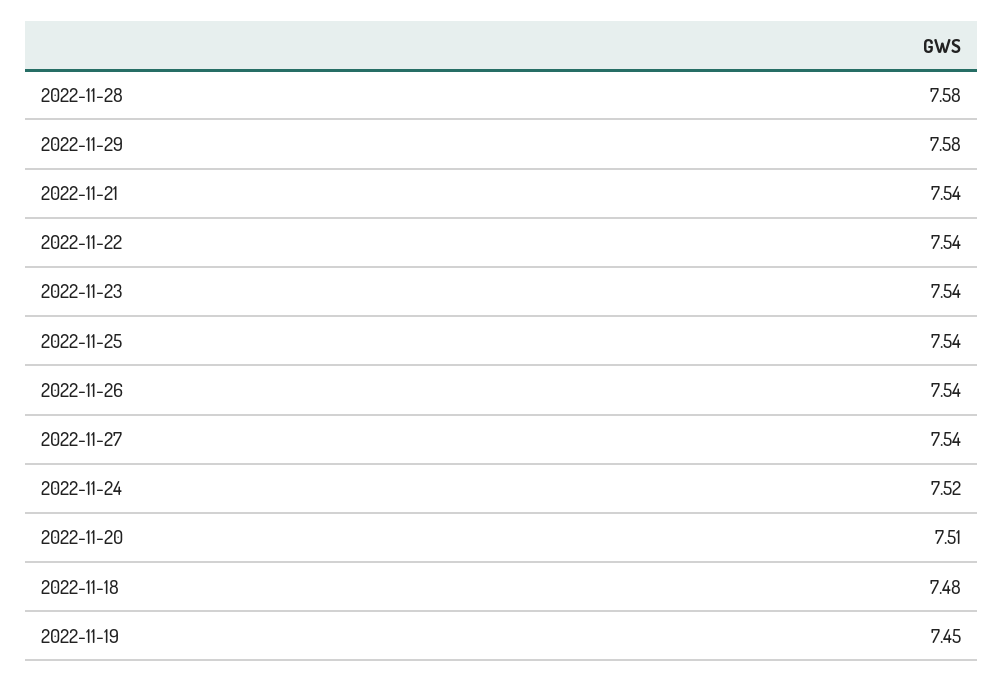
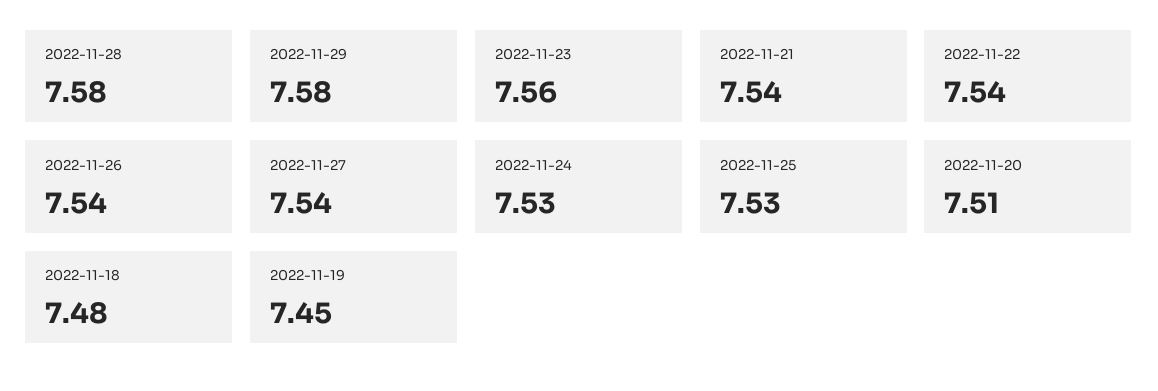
2022-11-23: 7.54 -> 7.56
2022-11-25: 7.54 -> 7.53
2022-11-24: 7.52 -> 7.53

